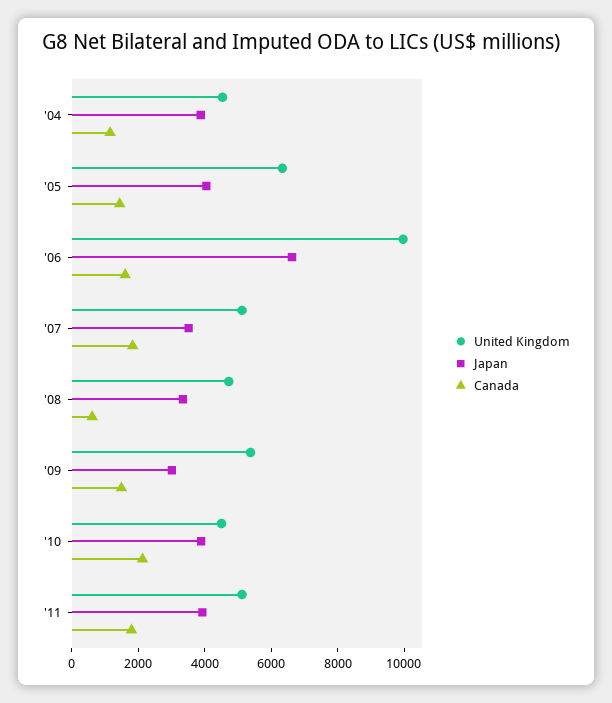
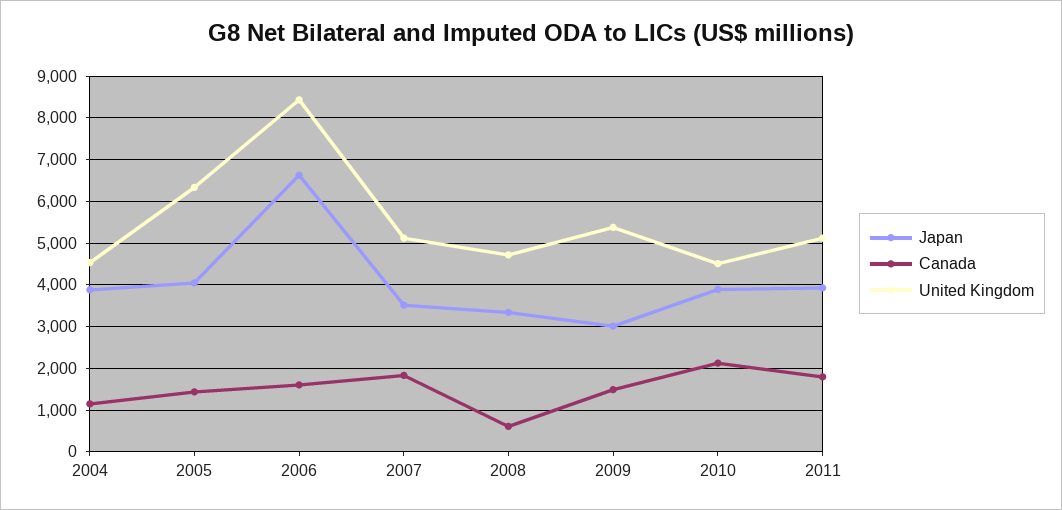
United Kingdom, '06: 10000 -> 8400

